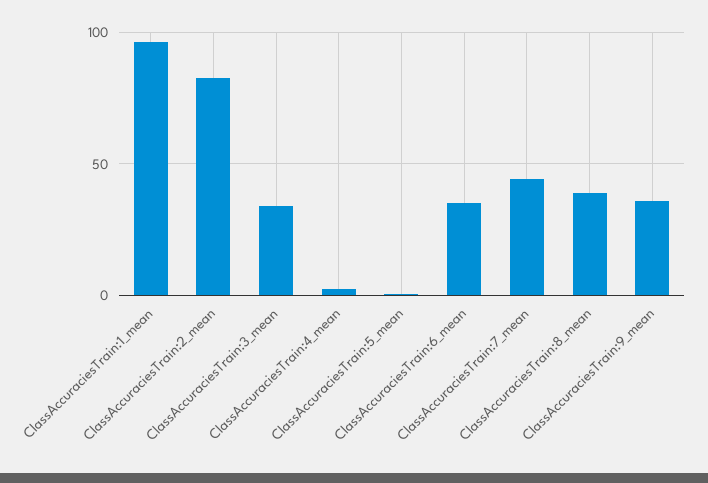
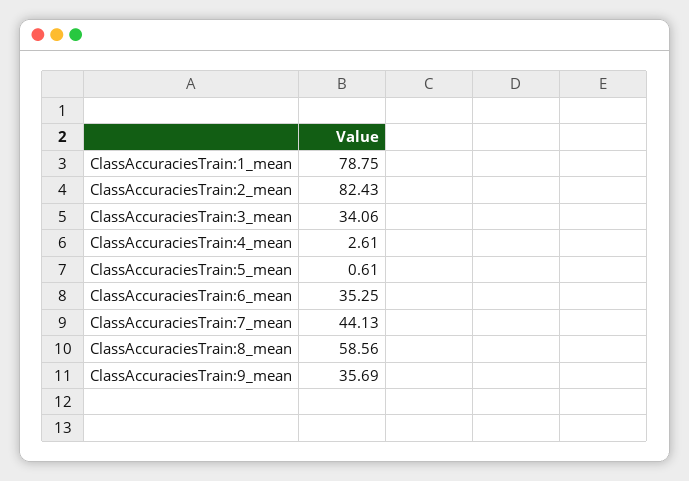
ClassAccuraciesTrain:1_mean: 95 -> 78.75
ClassAccuraciesTrain:8_mean: 40 -> 58.56

